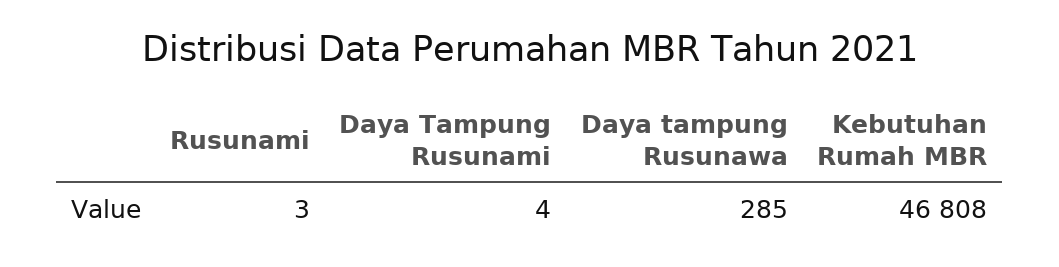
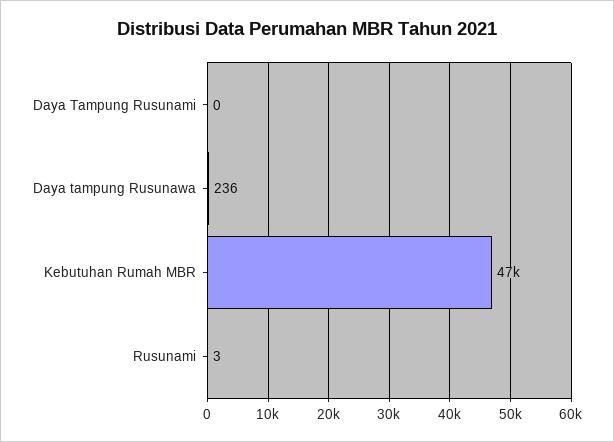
Daya Tampung Rusunami: 4 -> 0
Daya tampung Rusunawa: 285 -> 236

